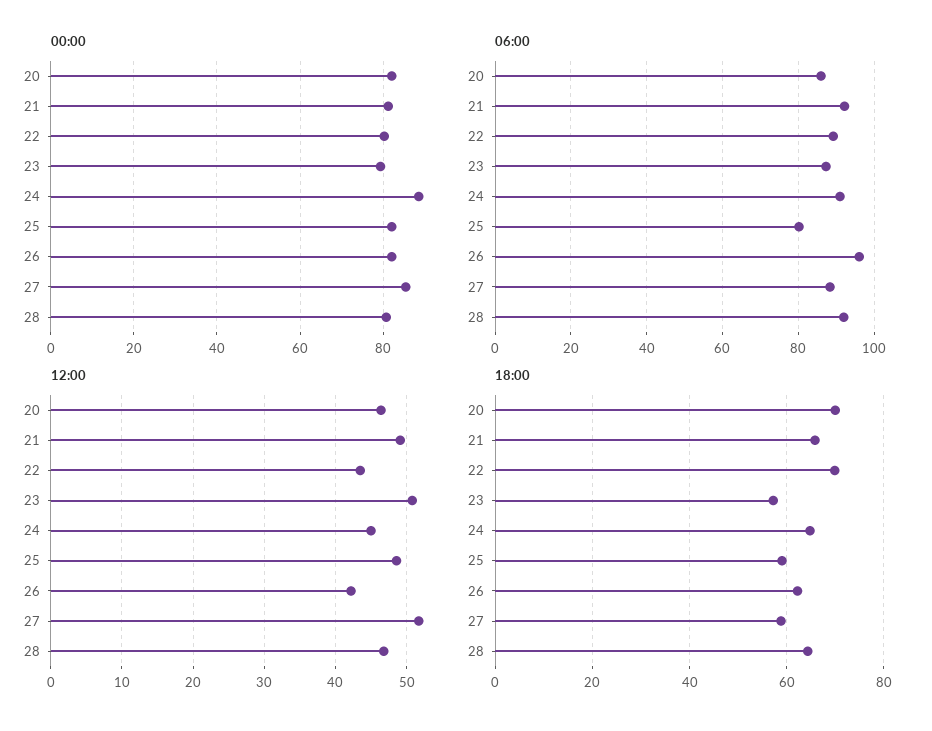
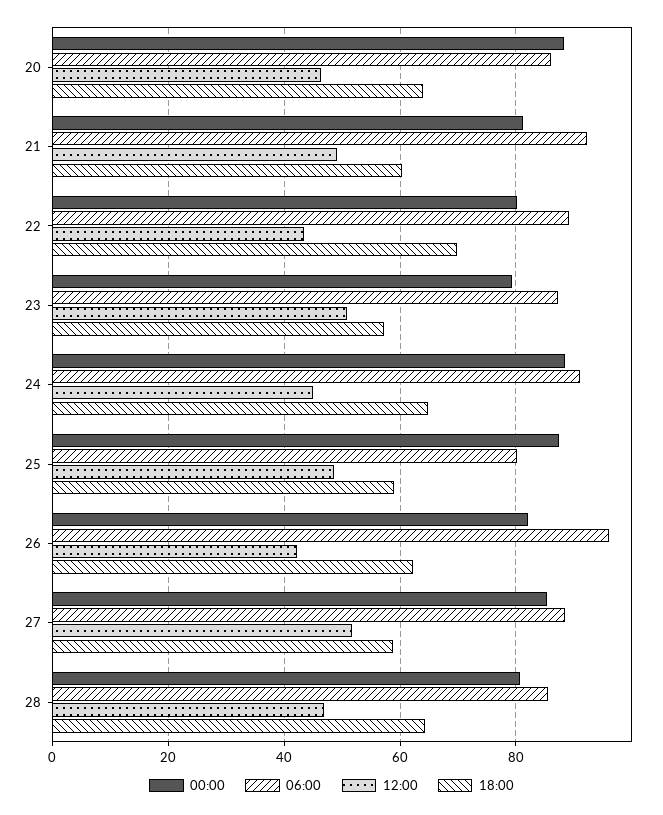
00:00, 20: 82 -> 88
00:00, 25: 82 -> 88
06:00, 28: 92 -> 86
18:00, 20: 70 -> 64
18:00, 21: 66 -> 60

